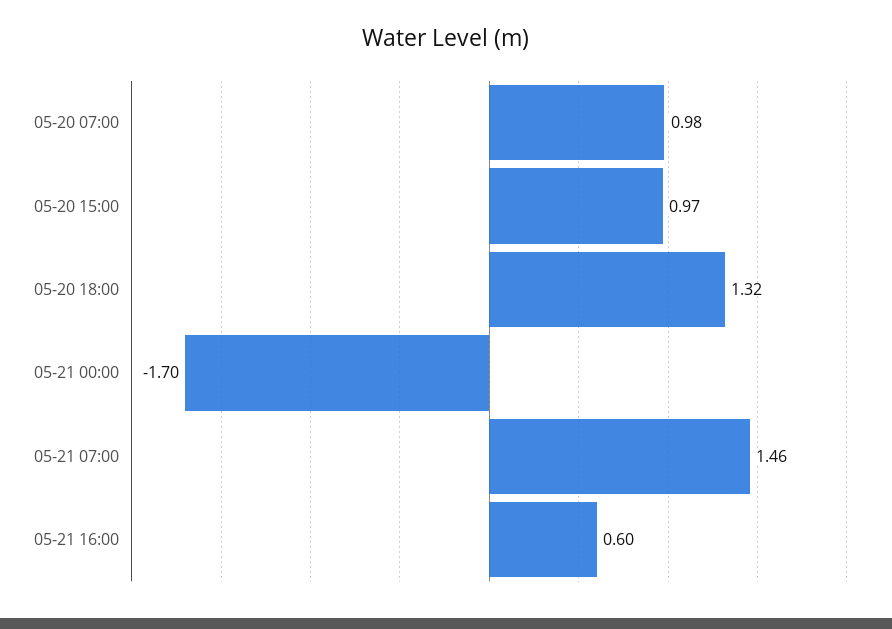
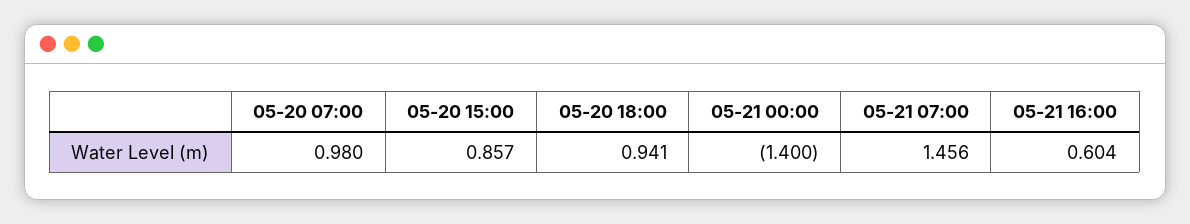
05-20 15:00: 0.97 -> 0.857
05-20 18:00: 1.32 -> 0.941
05-21 00:00: -1.7 -> -1.4

